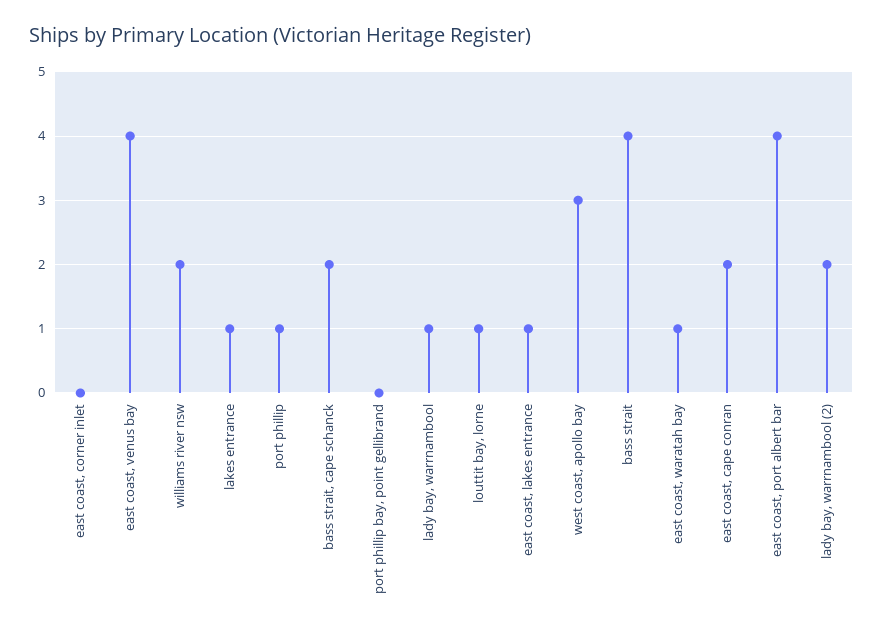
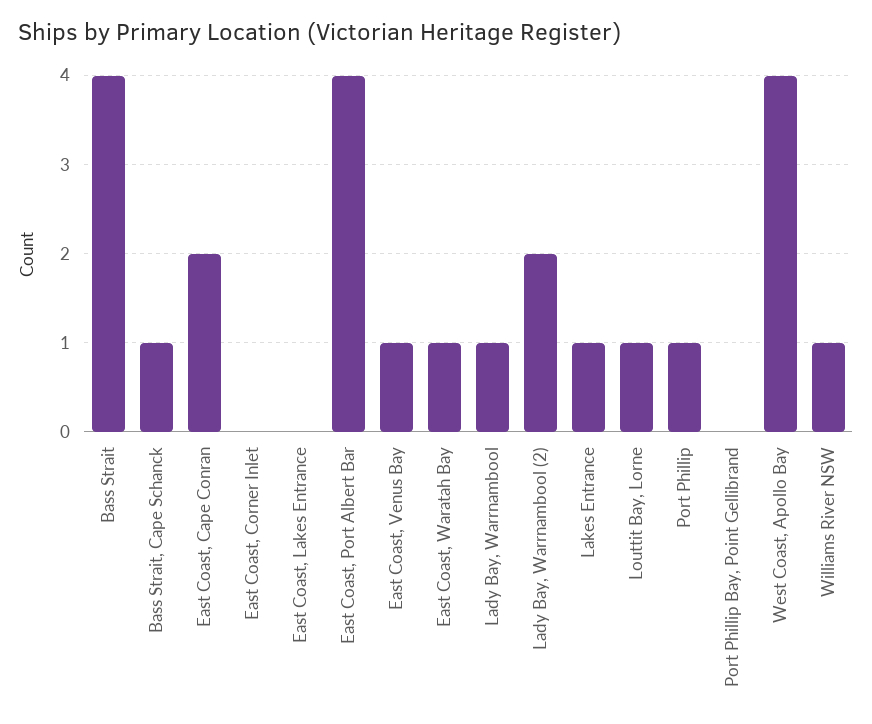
east coast, venus bay: 4 -> 1
williams river nsw: 2 -> 1
bass strait, cape schanck: 2 -> 1
east coast, lakes entrance: 1 -> 0
west coast, apollo bay: 3 -> 4

